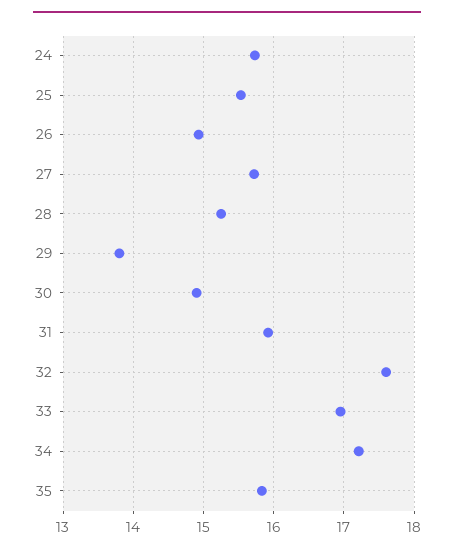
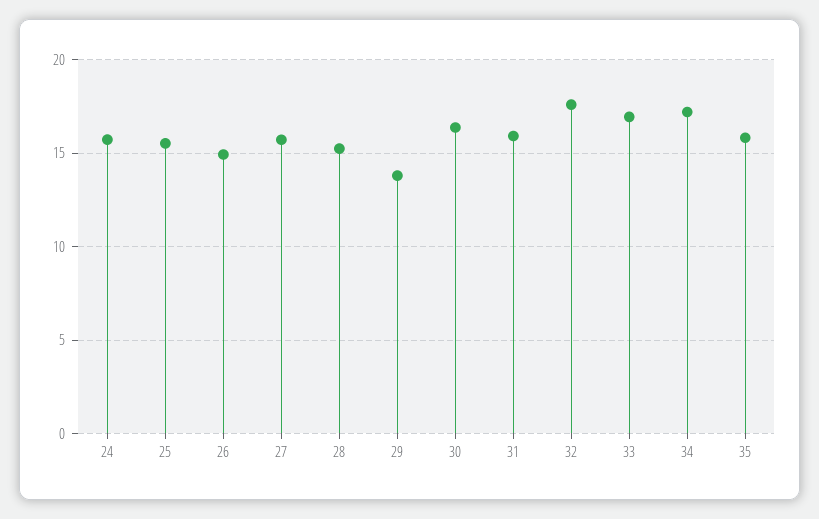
30: 14.9 -> 16.5

